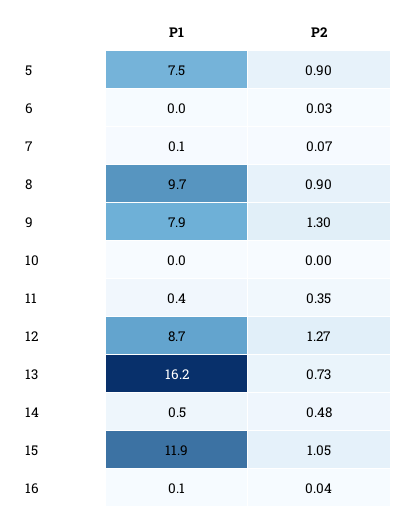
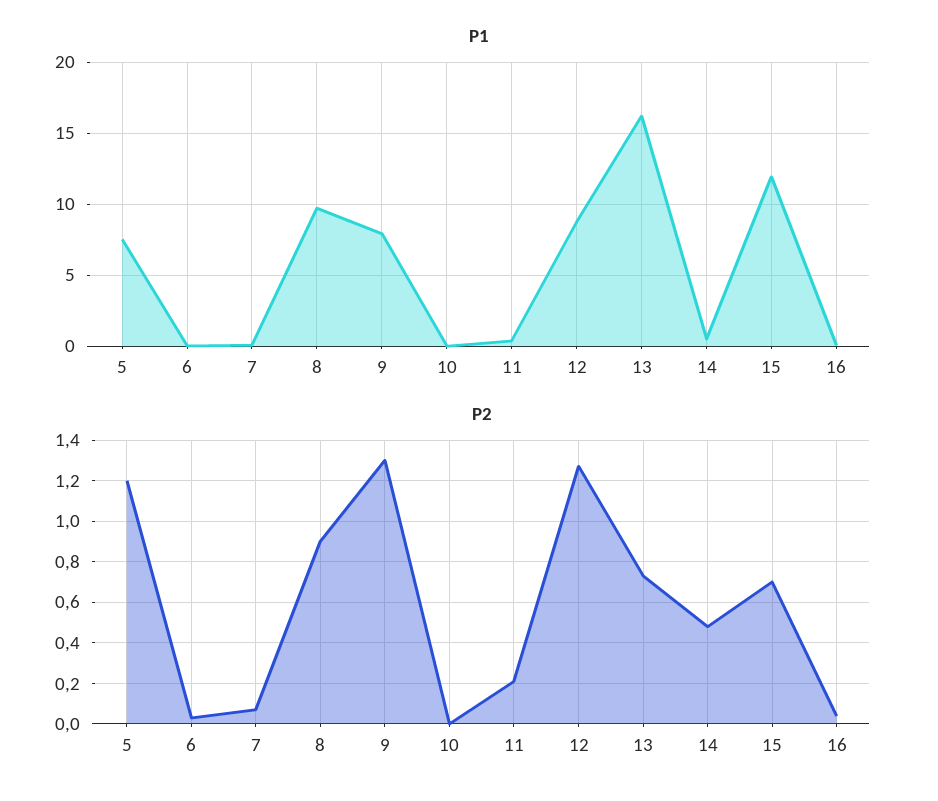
P2, 5: 0.9 -> 1.2
P2, 11: 0.35 -> 0.2
P2, 15: 1.05 -> 0.7

